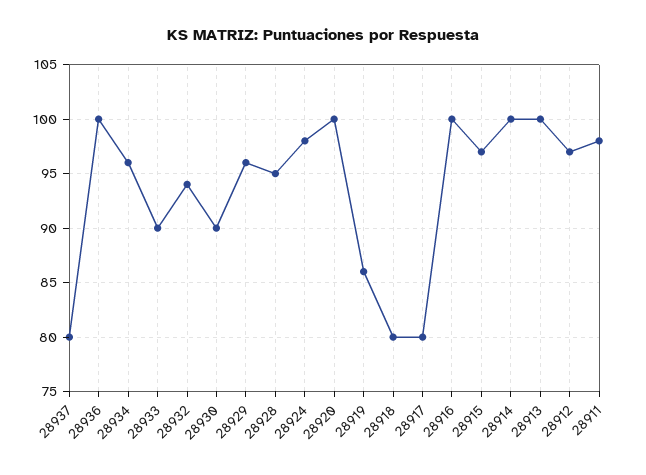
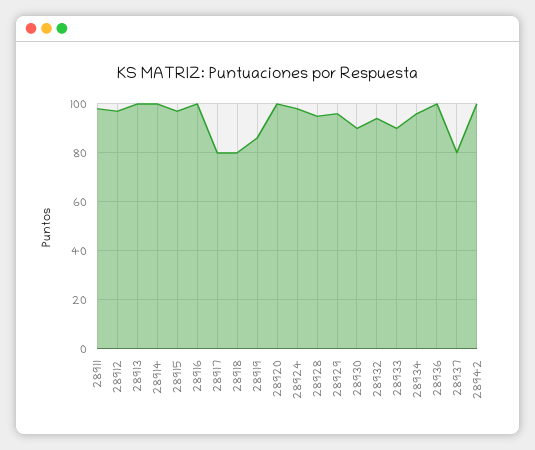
28942: none -> 100

